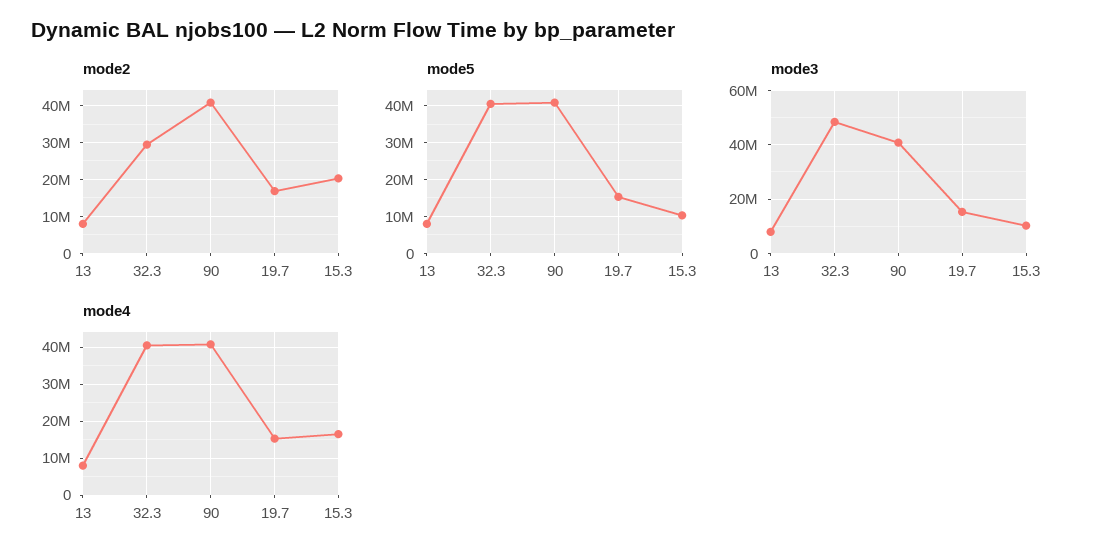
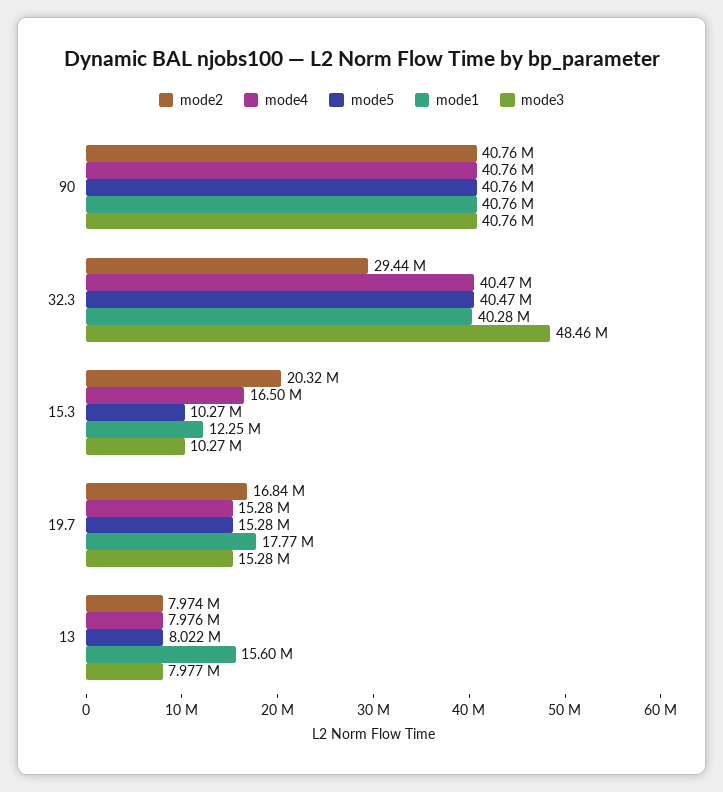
mode1, 90: none -> 40760000
mode1, 32.3: none -> 40280000
mode1, 15.3: none -> 12250000
mode1, 19.7: none -> 17770000
mode1, 13: none -> 15600000

